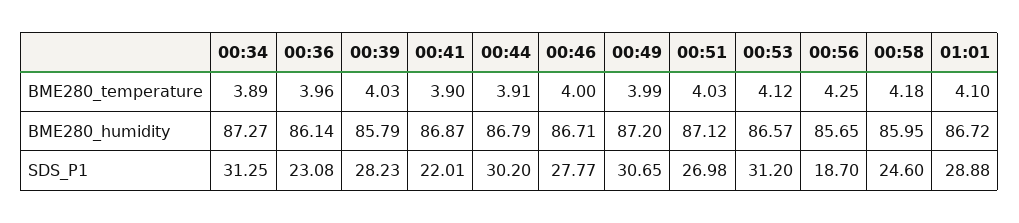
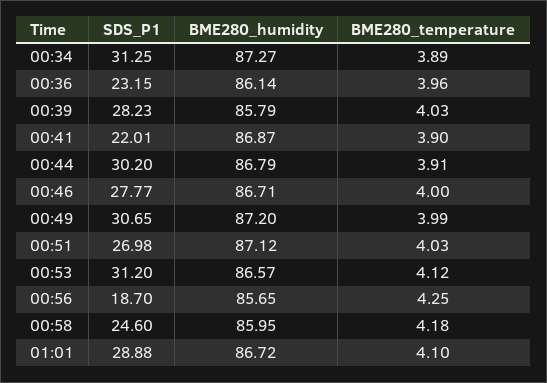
00:36, SDS_P1: 23.08 -> 23.15

